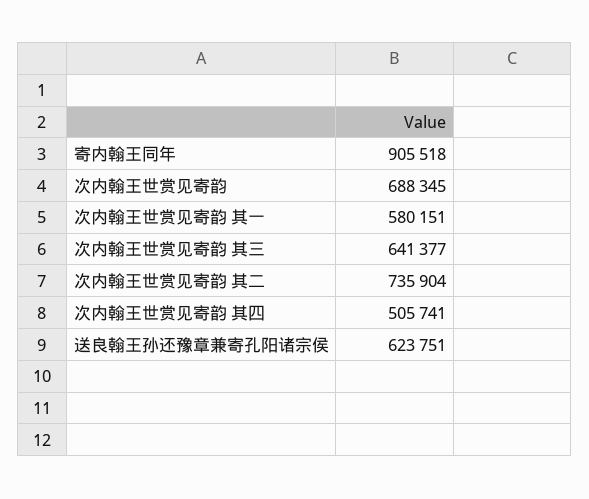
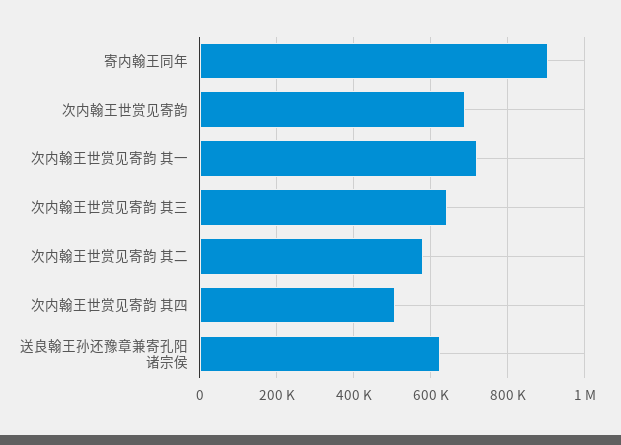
次内翰王世赏见寄韵 其一: 580151 -> 720000
次内翰王世赏见寄韵 其二: 735904 -> 580000

